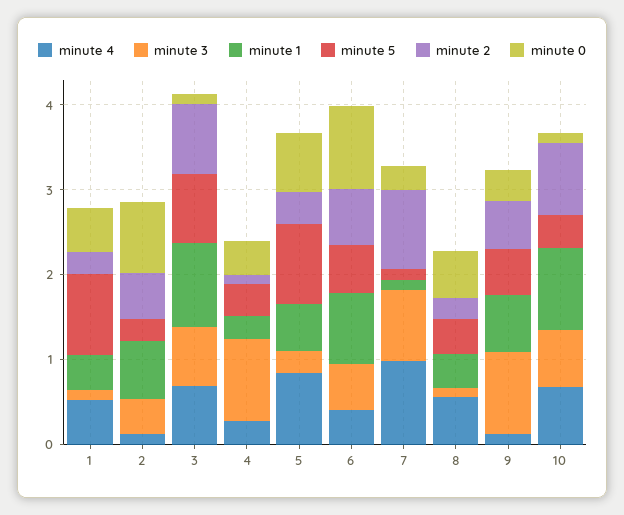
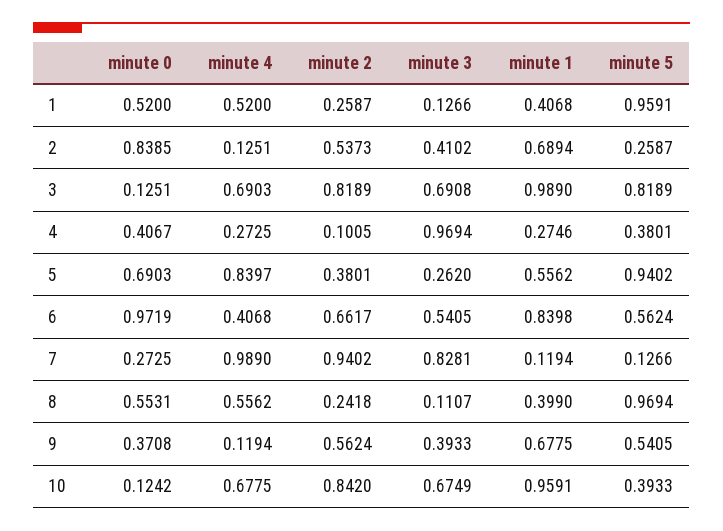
minute 5, 8: 0.4 -> 0.9694
minute 3, 9: 1 -> 0.3933

